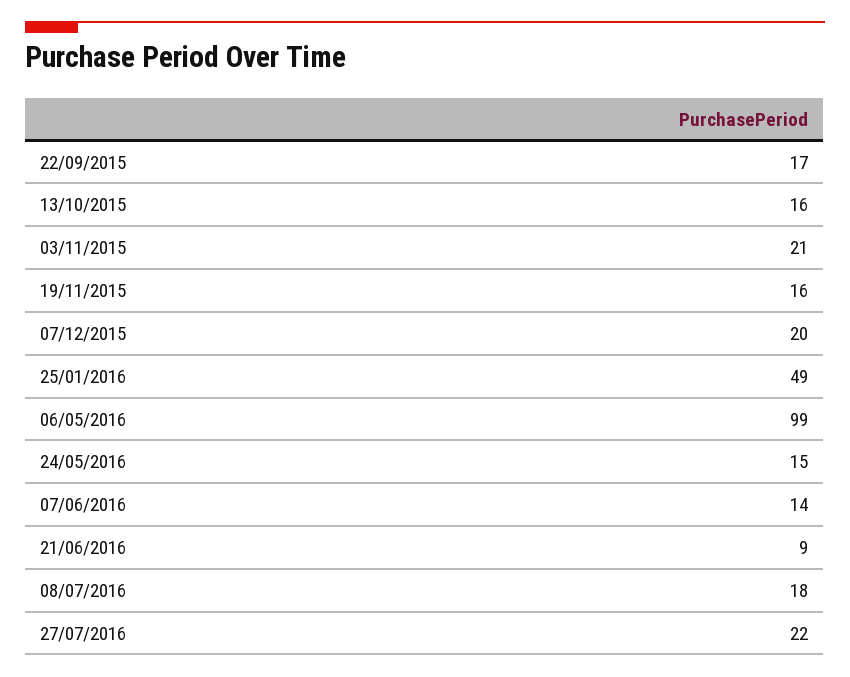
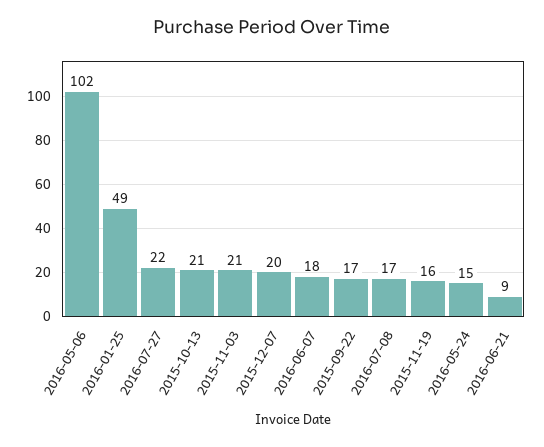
13/10/2015: 16 -> 21
06/05/2016: 99 -> 102
07/06/2016: 14 -> 18
08/07/2016: 18 -> 17

